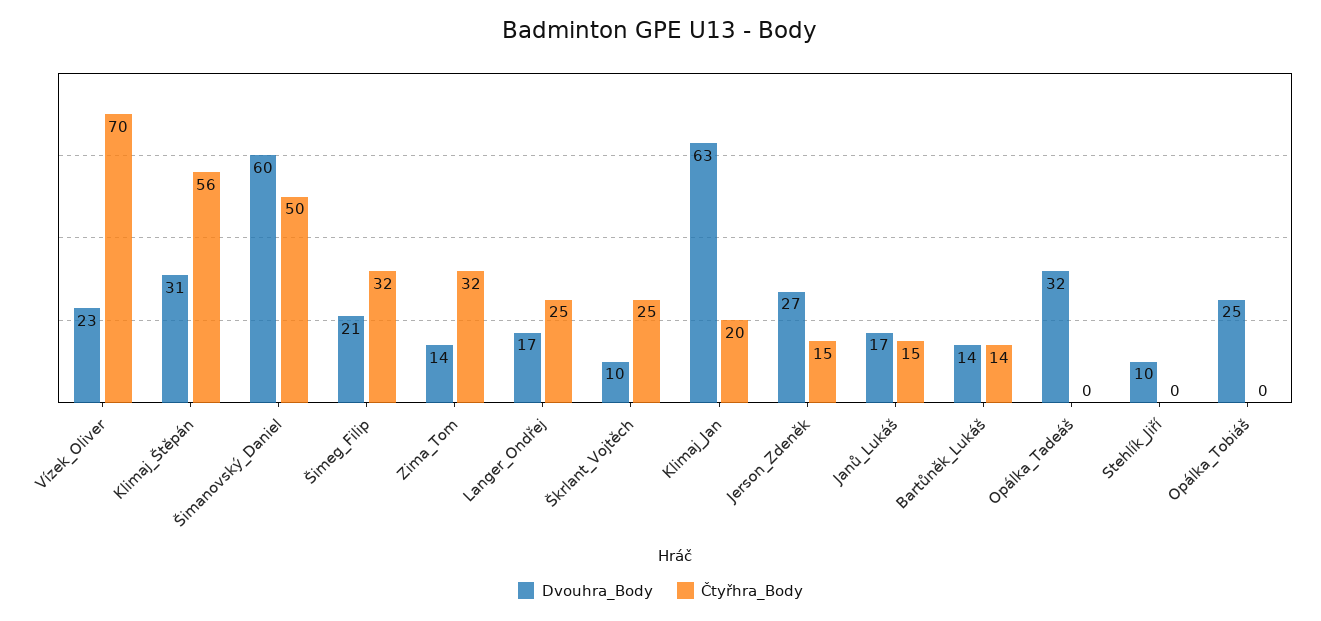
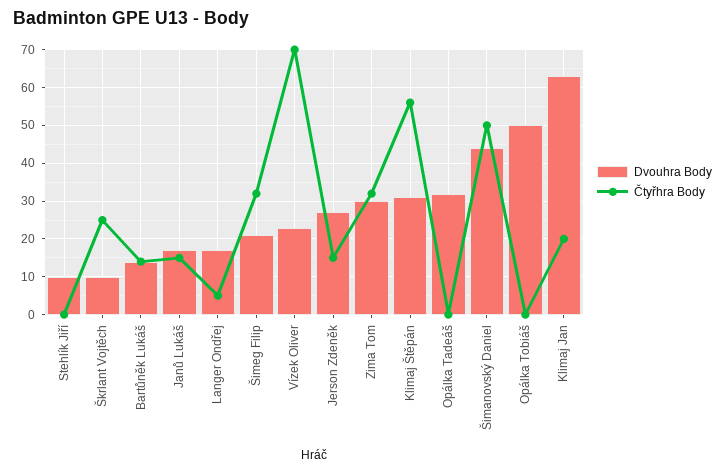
Dvouhra_Body, Šimanovský_Daniel: 60 -> 45
Dvouhra_Body, Zima_Tom: 14 -> 30
Čtyřhra_Body, Langer_Ondřej: 25 -> 5
Dvouhra_Body, Opálka_Tobiáš: 25 -> 50

